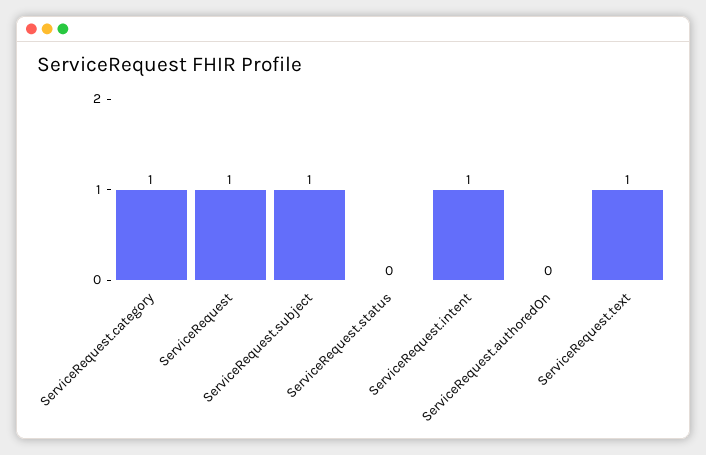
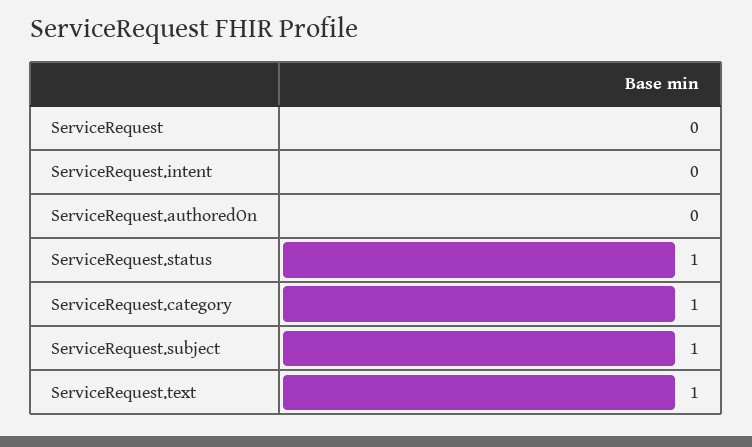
ServiceRequest: 1 -> 0
ServiceRequest.status: 0 -> 1
ServiceRequest.intent: 1 -> 0

